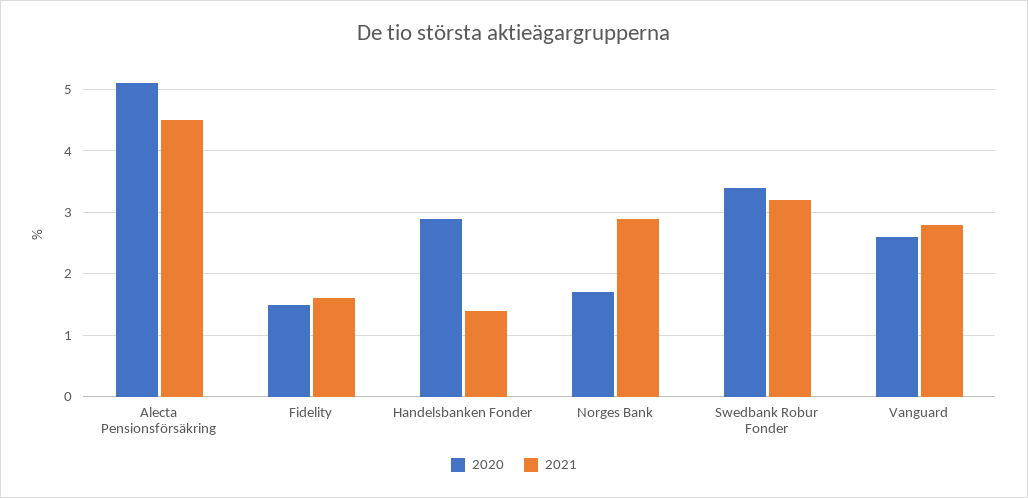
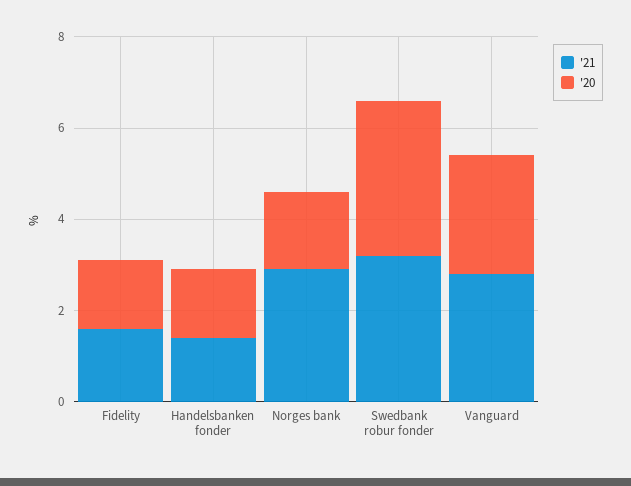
2020, Alecta Pensionsförsäkring: 5.1 -> none
2021, Alecta Pensionsförsäkring: 4.5 -> none
2020, Handelsbanken Fonder: 2.9 -> 1.5

